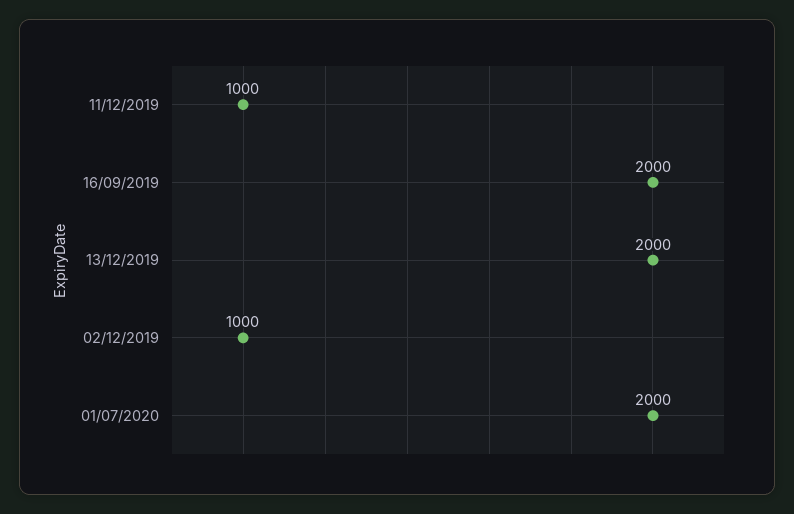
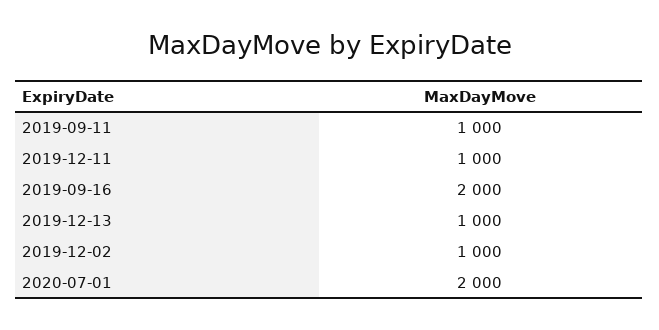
13/12/2019: 2000 -> 1000
2019-09-11: none -> 1000

